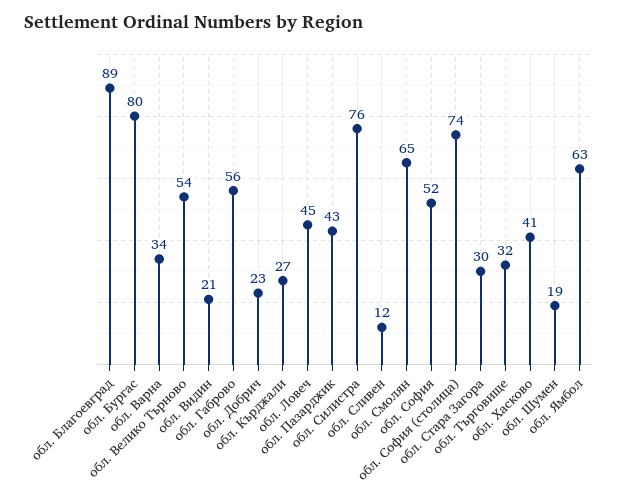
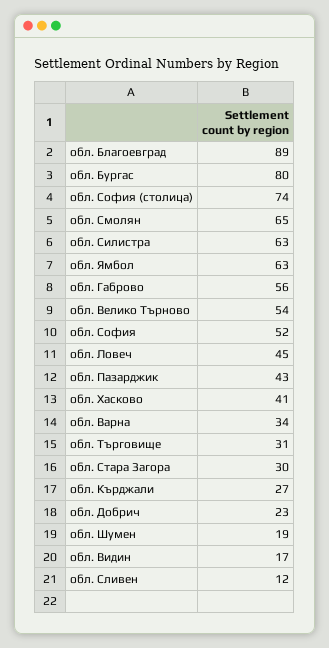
обл. Видин: 21 -> 17
обл. Силистра: 76 -> 63
обл. Търговище: 32 -> 31

